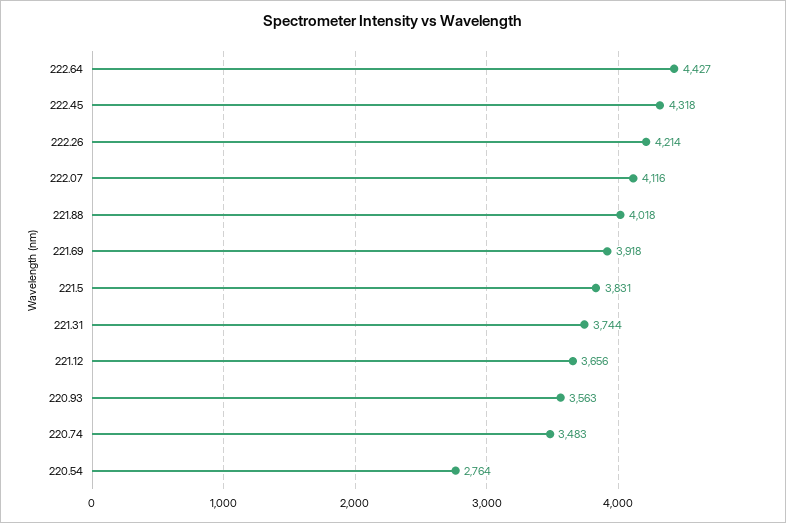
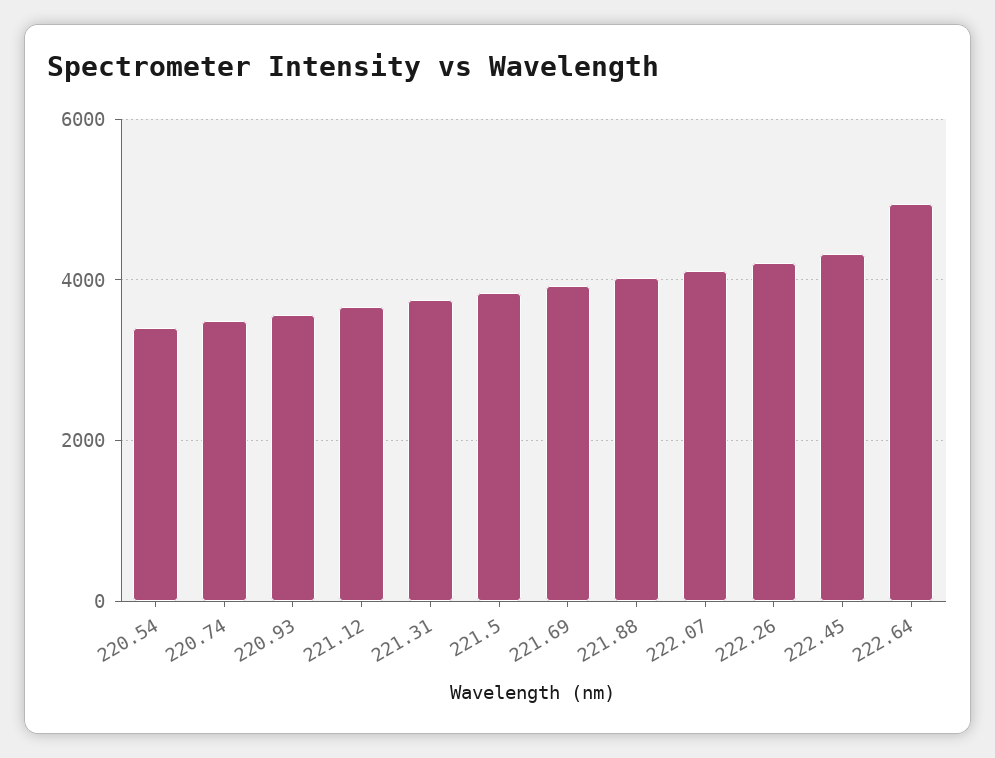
222.64: 4427 -> 5000
220.54: 2764 -> 3400

